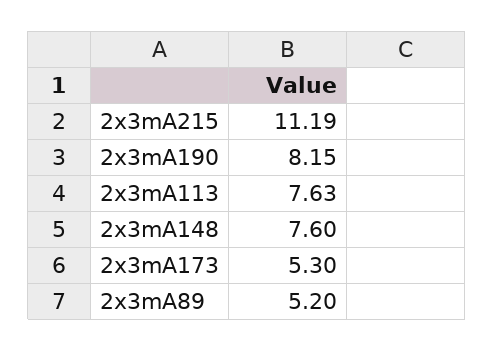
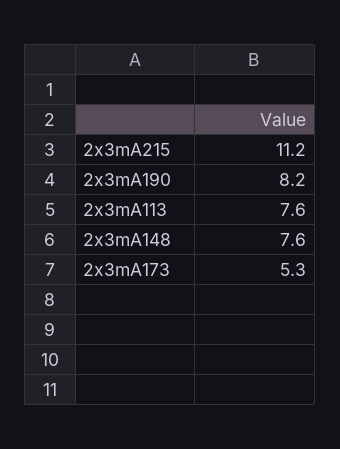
2x3mA89: 5.2 -> none

